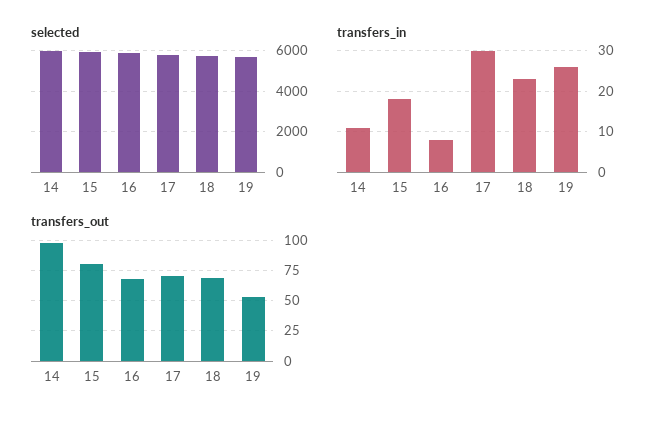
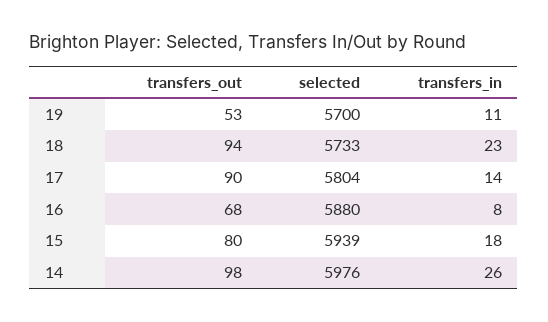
transfers_in, 14: 10 -> 26
transfers_in, 17: 30 -> 14
transfers_in, 19: 25 -> 11
transfers_out, 17: 70 -> 90
transfers_out, 18: 70 -> 94

